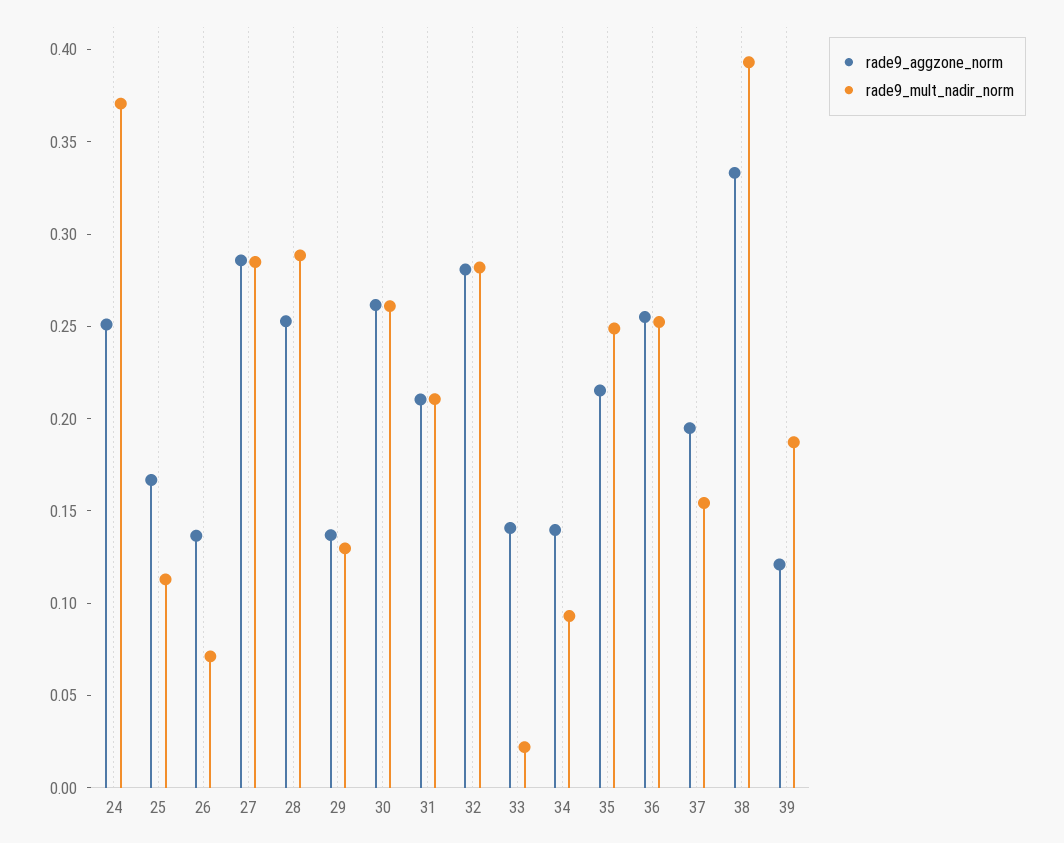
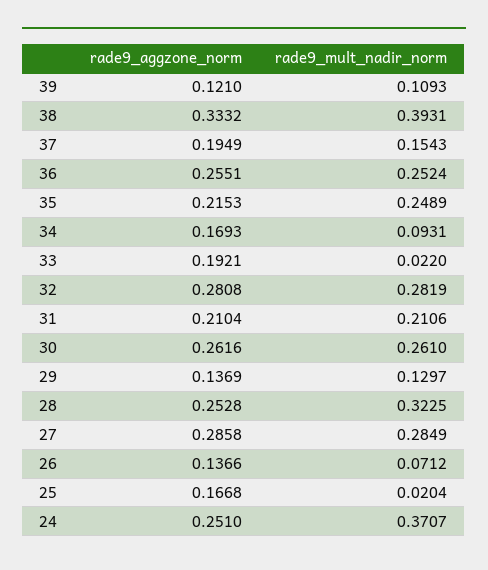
rade9_mult_nadir_norm, 25: 0.11 -> 0.0204
rade9_mult_nadir_norm, 28: 0.29 -> 0.3225
rade9_aggzone_norm, 33: 0.14 -> 0.1921
rade9_aggzone_norm, 34: 0.14 -> 0.1693
rade9_mult_nadir_norm, 39: 0.19 -> 0.1093

